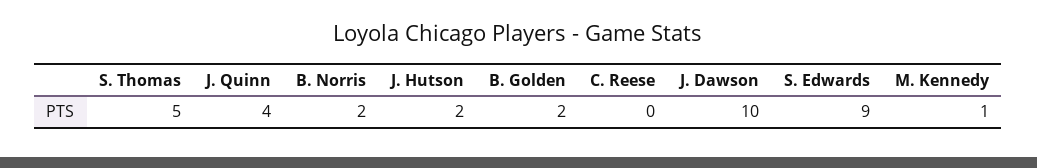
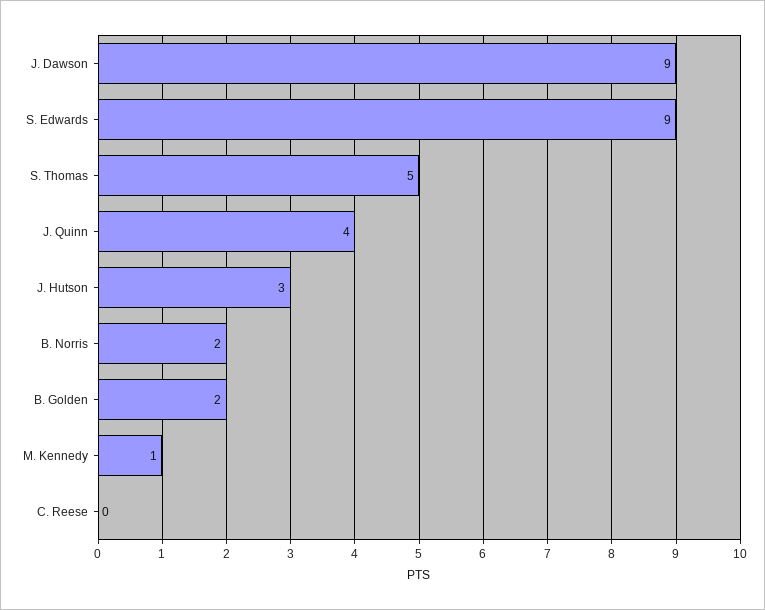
J. Hutson: 2 -> 3
J. Dawson: 10 -> 9

